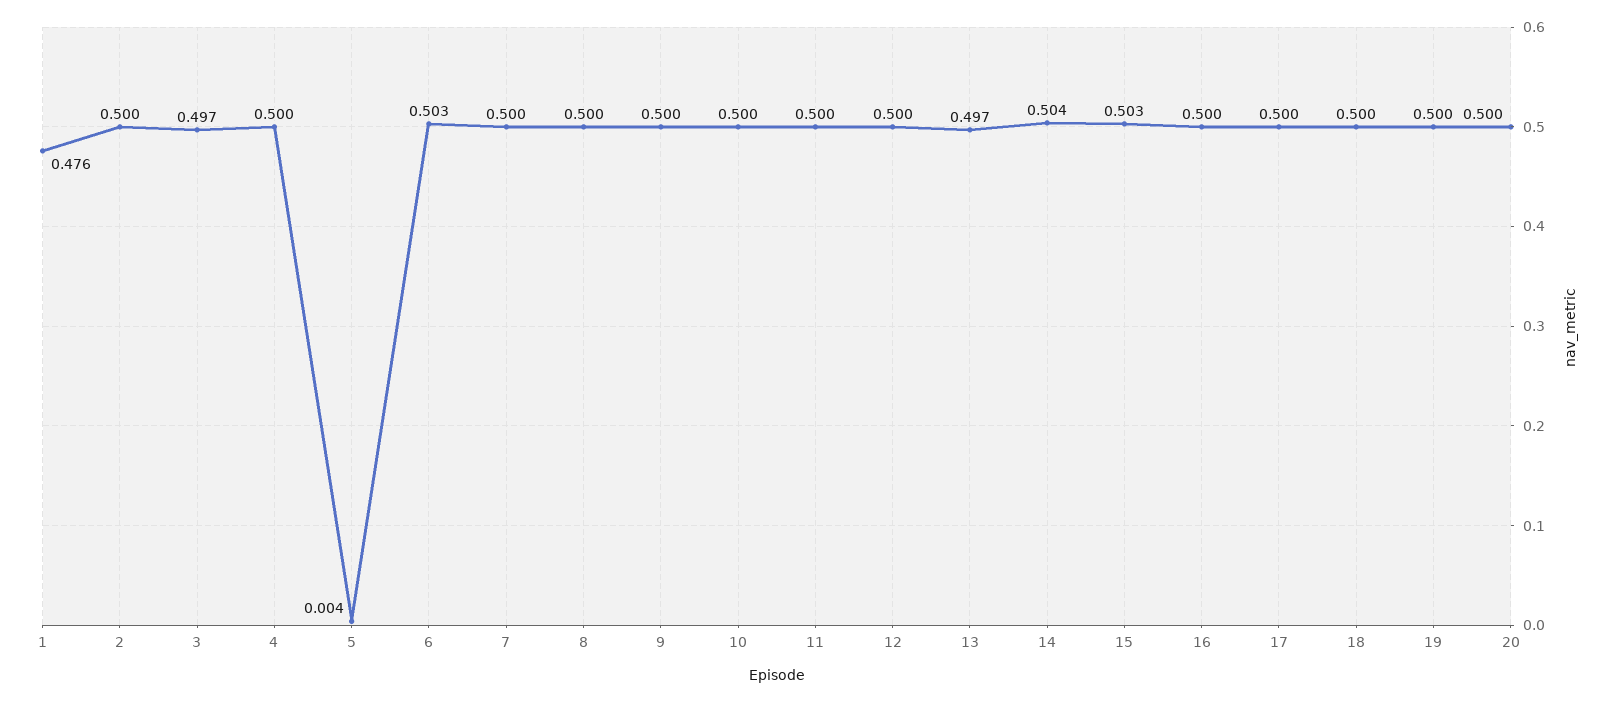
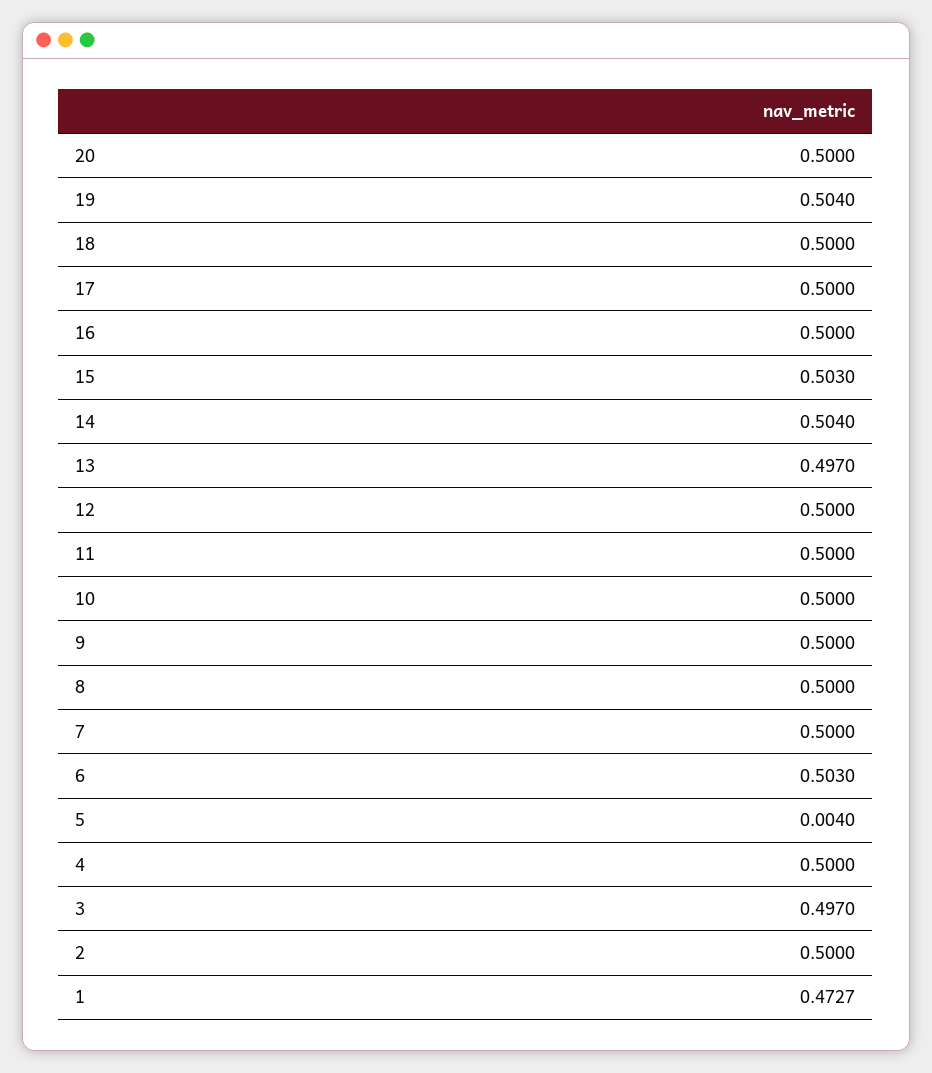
1: 0.476 -> 0.4727
19: 0.5 -> 0.504

